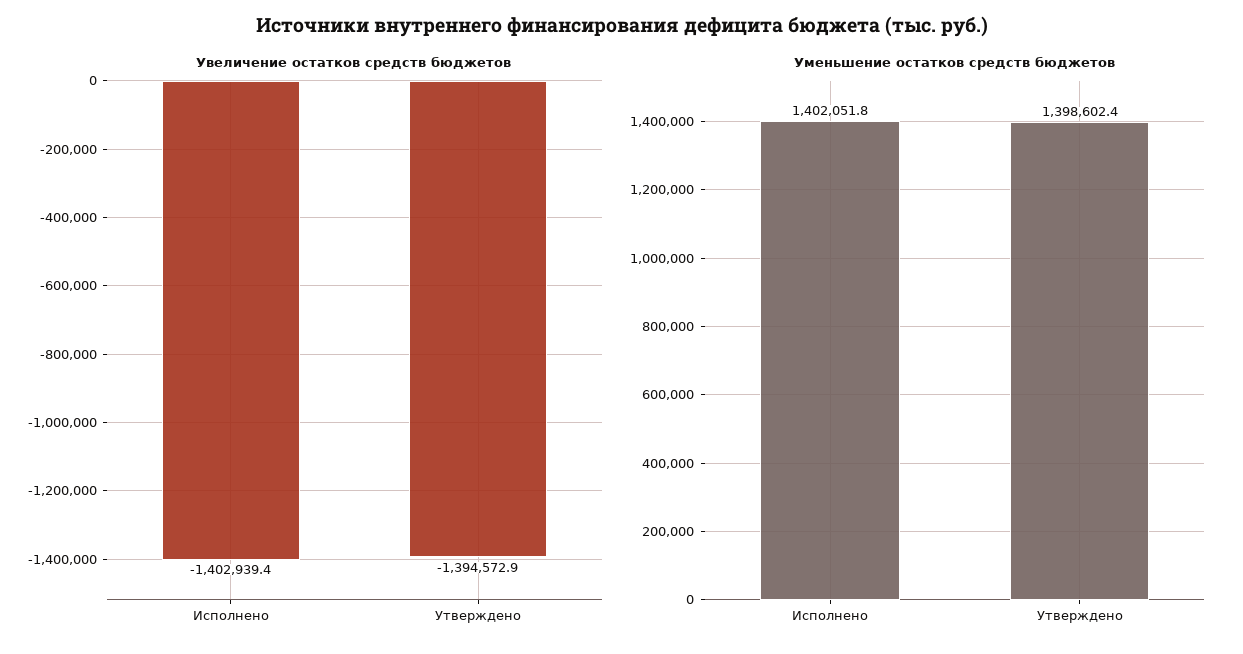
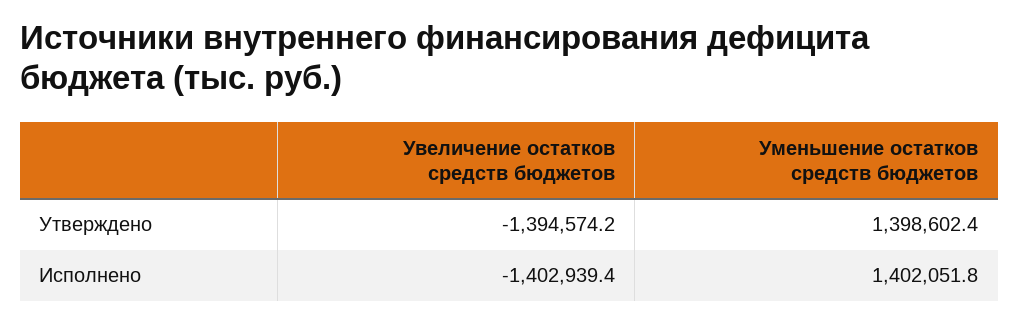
Увеличение остатков средств бюджетов, Утверждено: -1394572.9 -> -1394574.2

